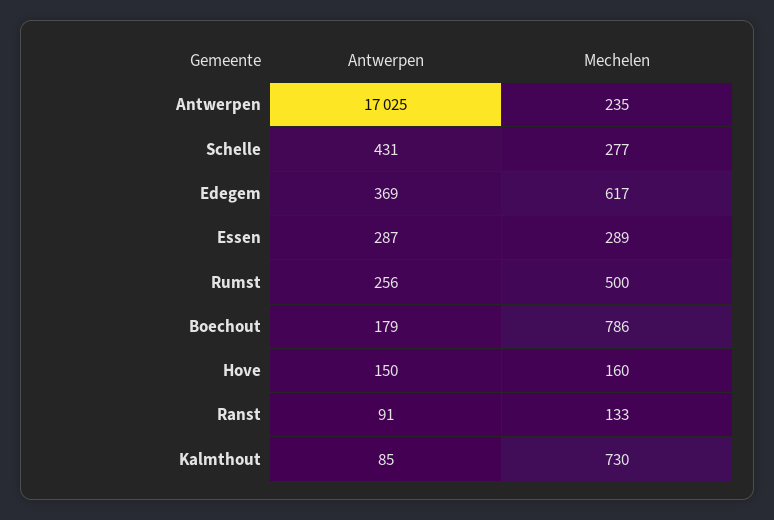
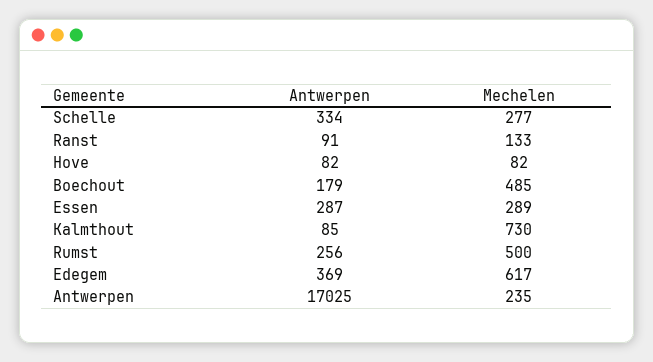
Antwerpen, Schelle: 431 -> 334
Mechelen, Boechout: 786 -> 485
Antwerpen, Hove: 150 -> 82
Mechelen, Hove: 160 -> 82

